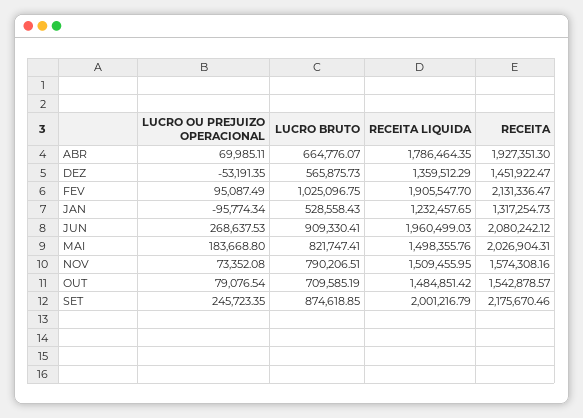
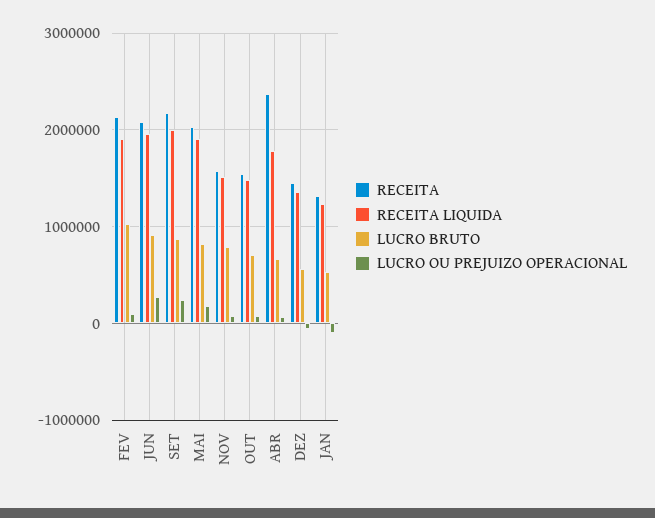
RECEITA, ABR: 1927351.3 -> 2400000
RECEITA LIQUIDA, MAI: 1498355.76 -> 1900000

